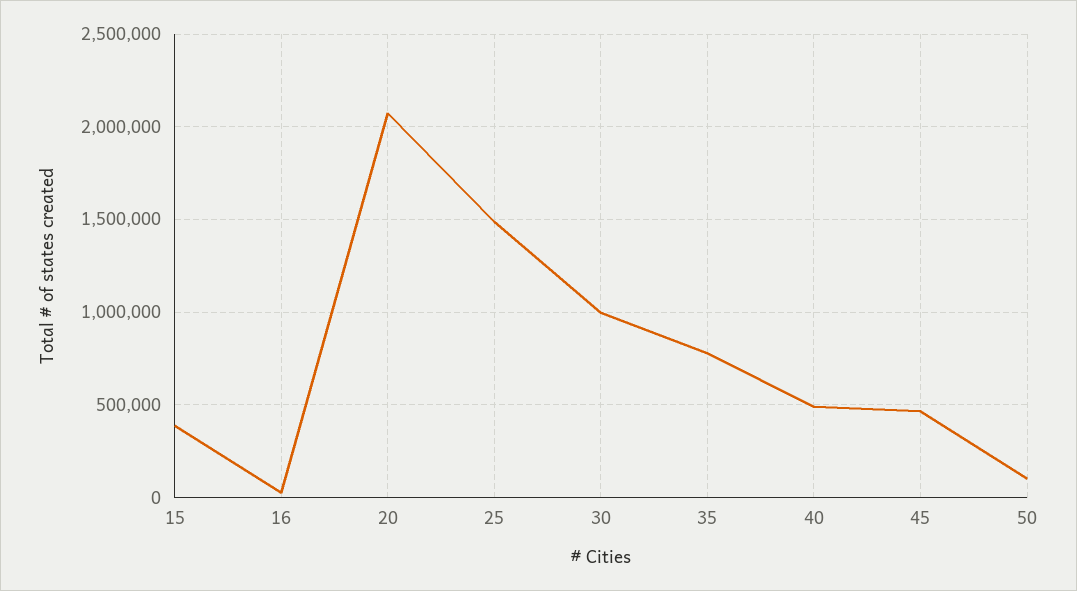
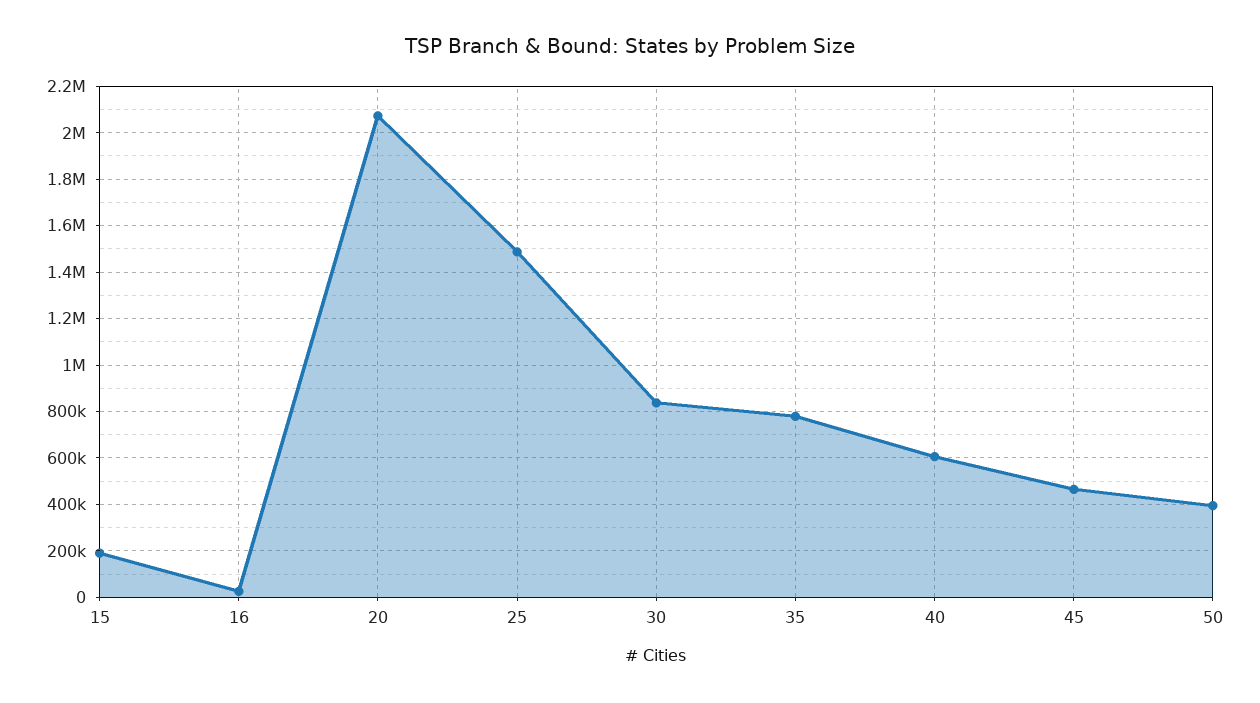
15: 400000 -> 200000
30: 1000000 -> 850000
40: 500000 -> 600000
50: 100000 -> 400000

